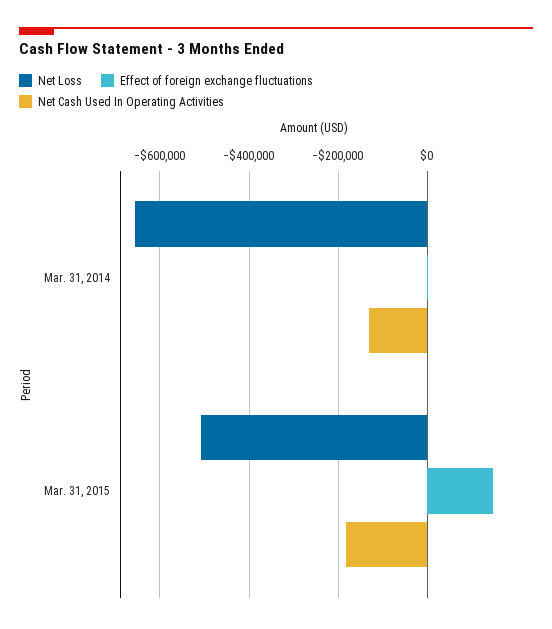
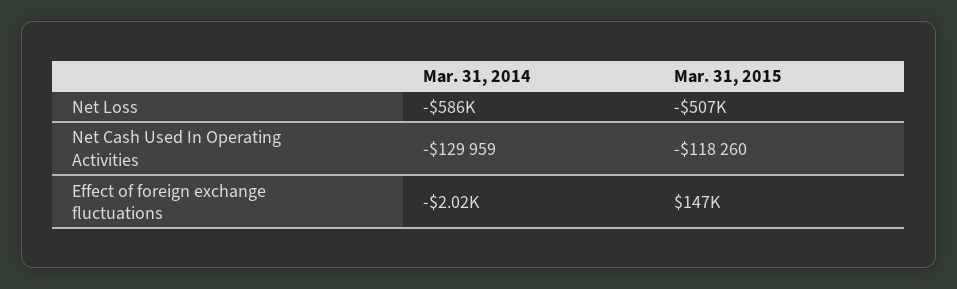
Net Loss, Mar. 31, 2014: -660000 -> -586000
Net Cash Used In Operating Activities, Mar. 31, 2015: -180000 -> -118260

